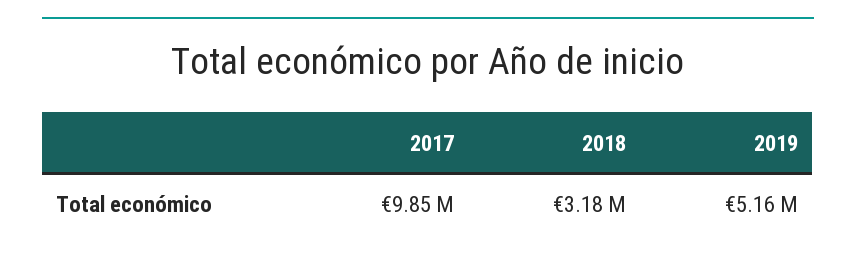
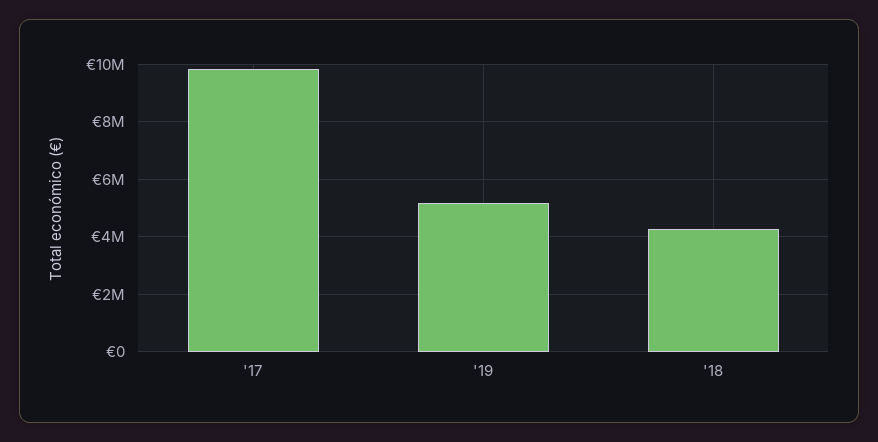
2018: 3180000 -> 4250000

